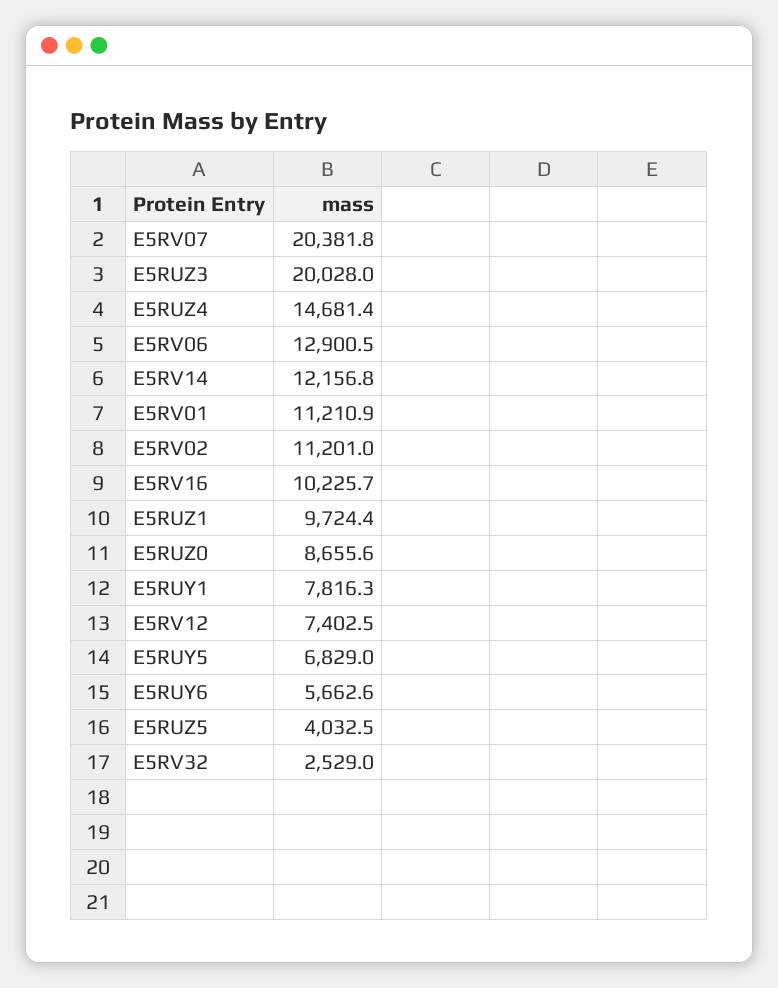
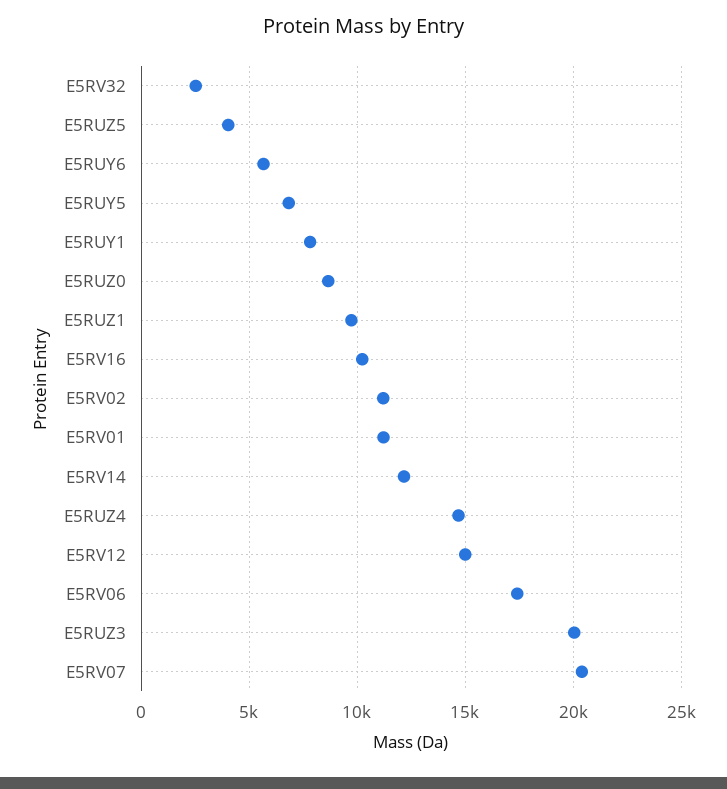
E5RV06: 12900.5 -> 17500
E5RV12: 7402.5 -> 15000

